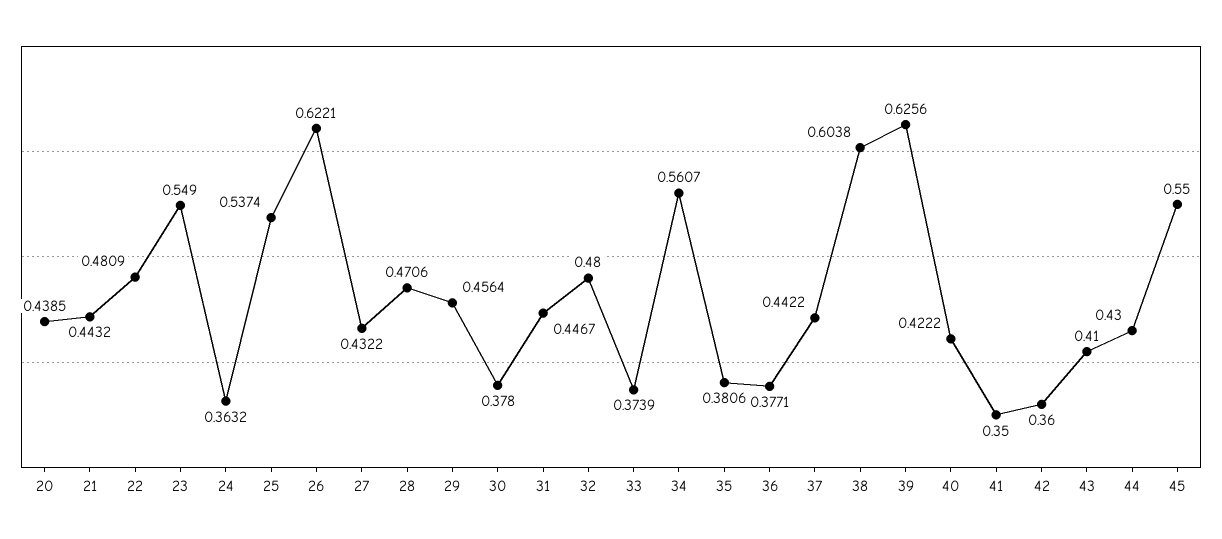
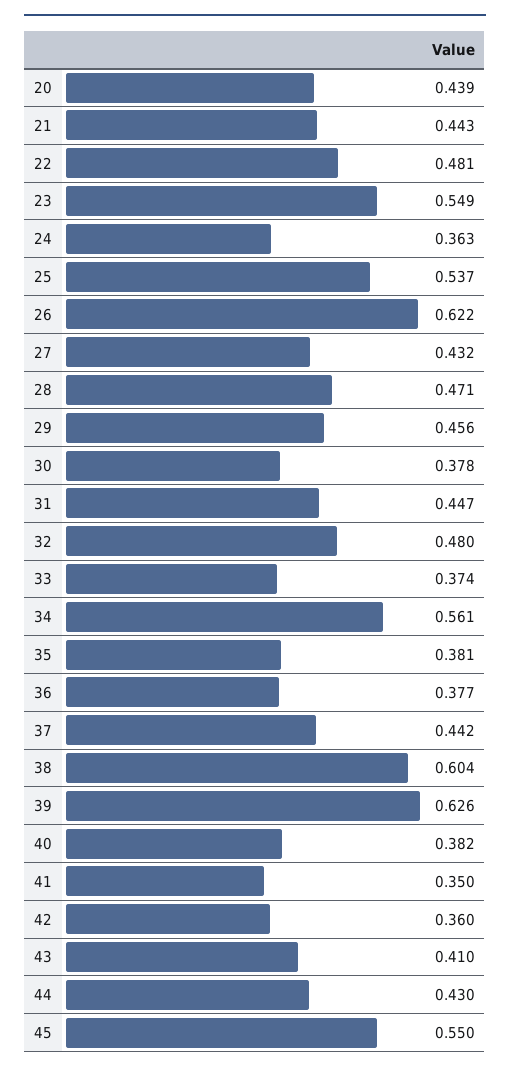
40: 0.4222 -> 0.382

